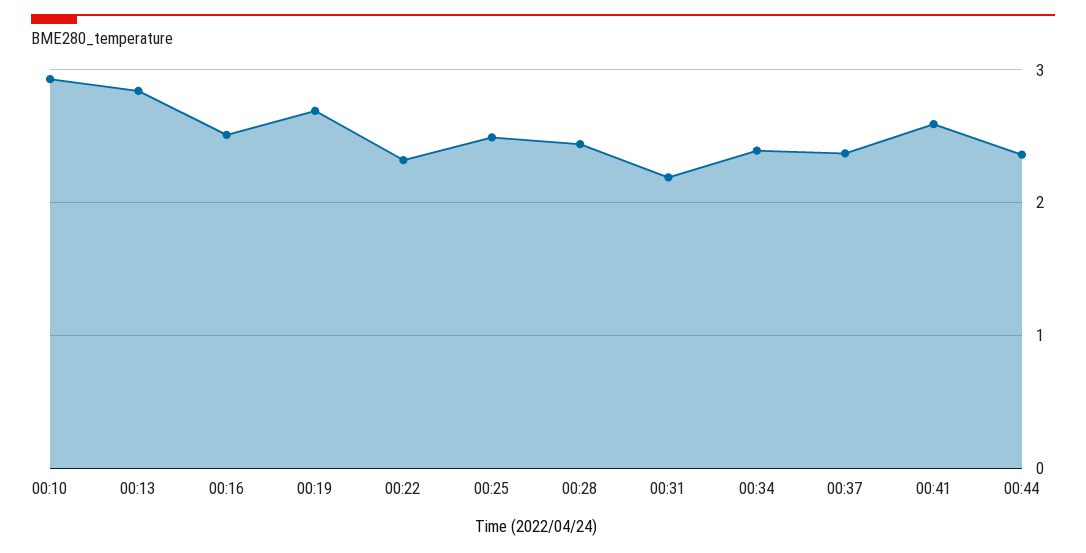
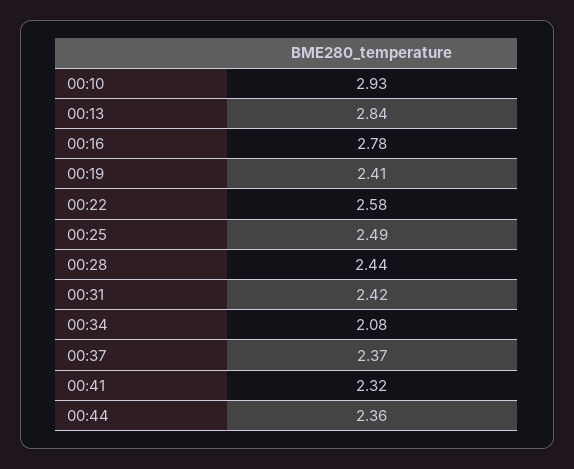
00:16: 2.5 -> 2.78
00:19: 2.7 -> 2.41
00:22: 2.3 -> 2.58
00:31: 2.2 -> 2.42
00:34: 2.4 -> 2.08
00:41: 2.6 -> 2.32

